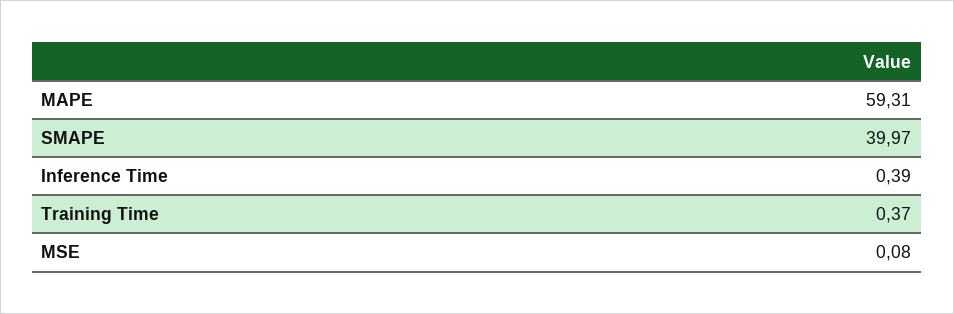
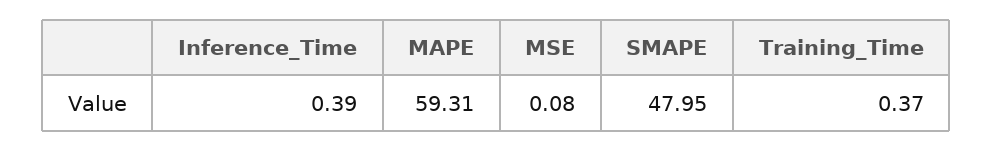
SMAPE: 39.97 -> 47.95

